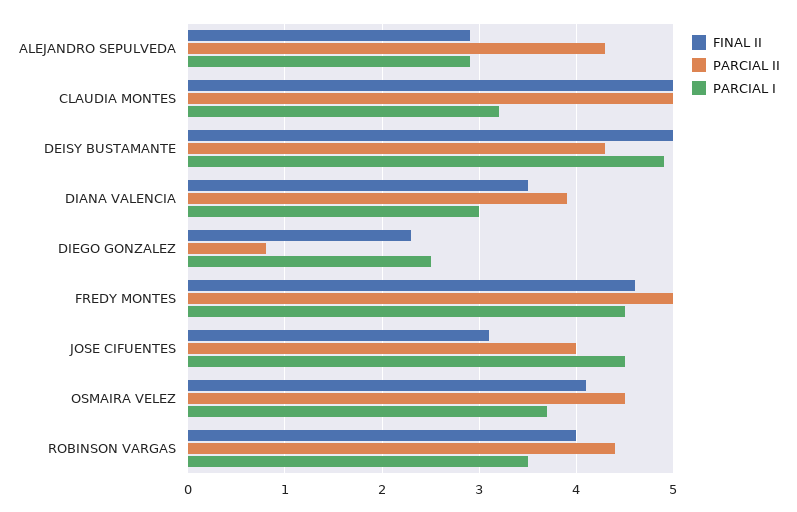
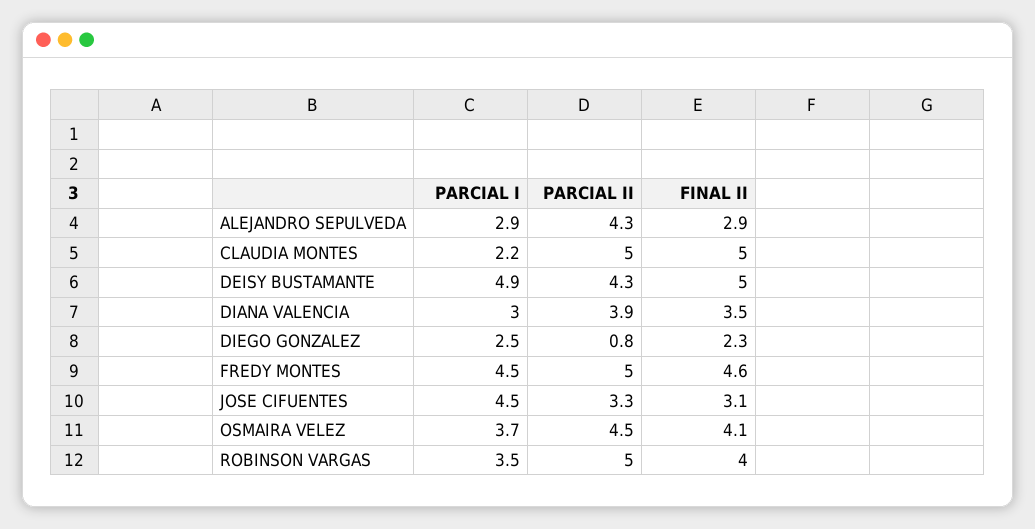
PARCIAL I, CLAUDIA MONTES: 3.2 -> 2.2
PARCIAL II, JOSE CIFUENTES: 4 -> 3.3
PARCIAL II, ROBINSON VARGAS: 4.4 -> 5

